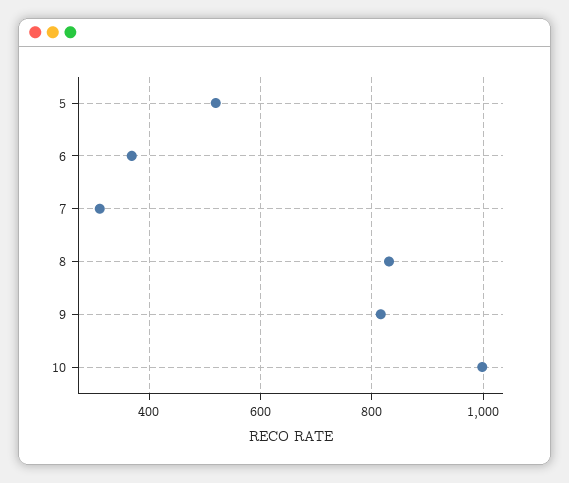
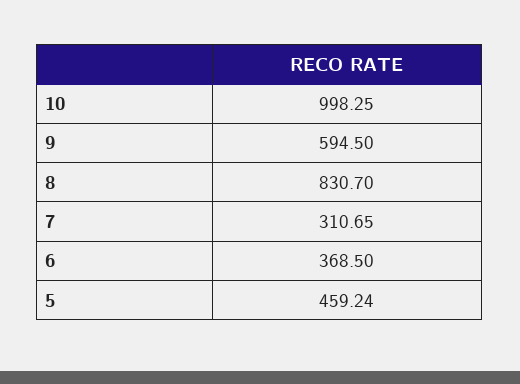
5: 520 -> 459.24
9: 820 -> 594.5

